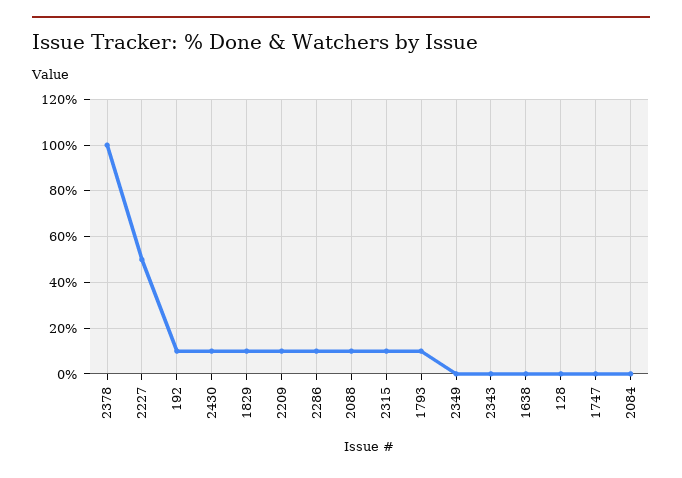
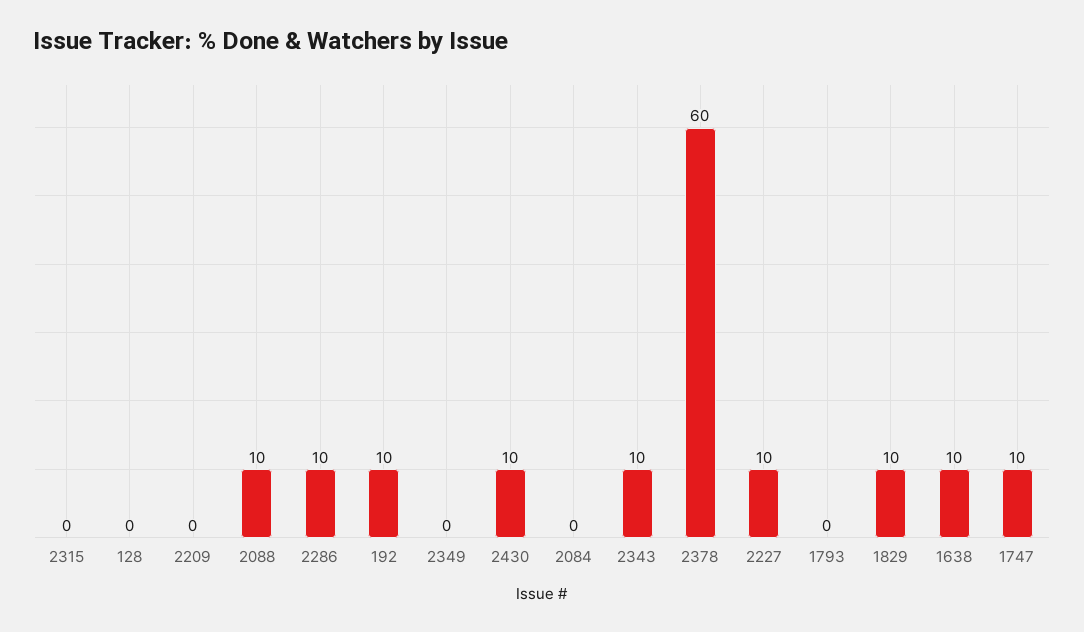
2378: 100 -> 60
2227: 50 -> 10
2209: 10 -> 0
2315: 10 -> 0
1793: 10 -> 0
2343: 0 -> 10
1638: 0 -> 10
1747: 0 -> 10

